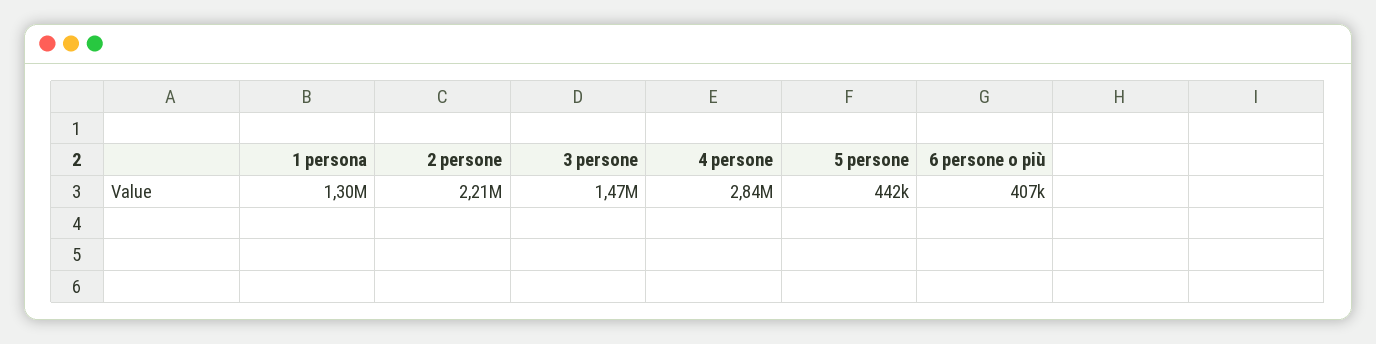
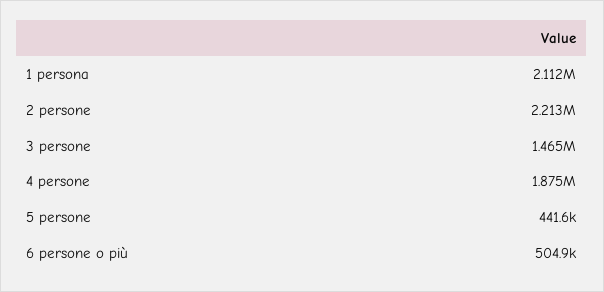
1 persona: 1300000 -> 2112000
4 persone: 2840000 -> 1875000
6 persone o più: 407000 -> 504900

